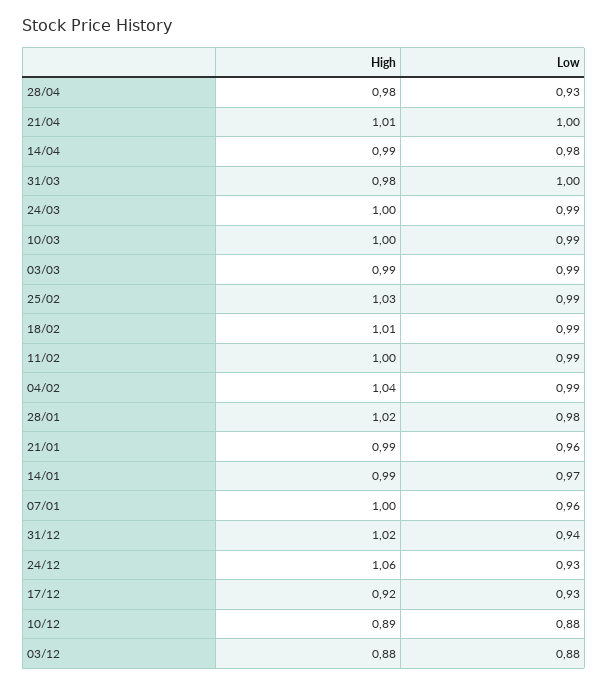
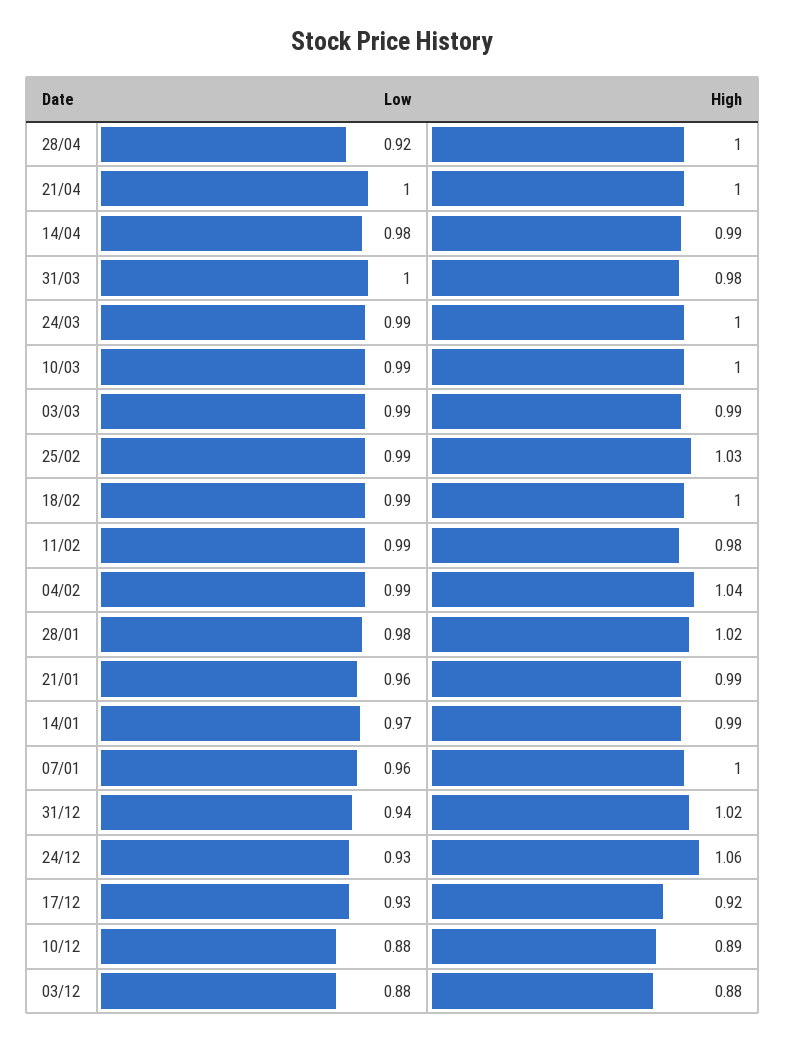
High, 28/04: 0.98 -> 1
Low, 28/04: 0.93 -> 0.92
High, 21/04: 1.01 -> 1
High, 18/02: 1.01 -> 1
High, 11/02: 1 -> 0.98

